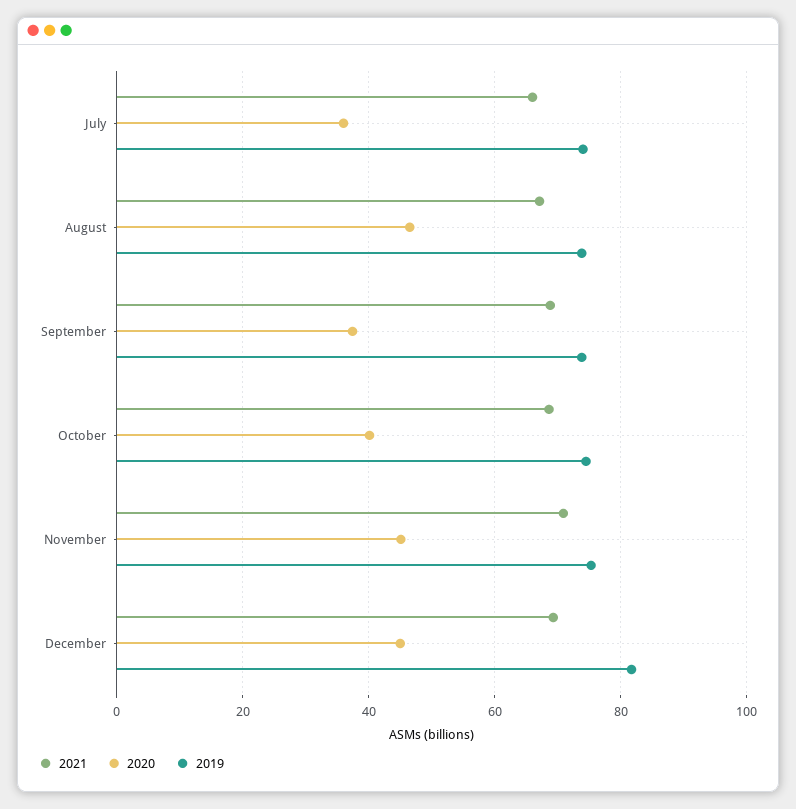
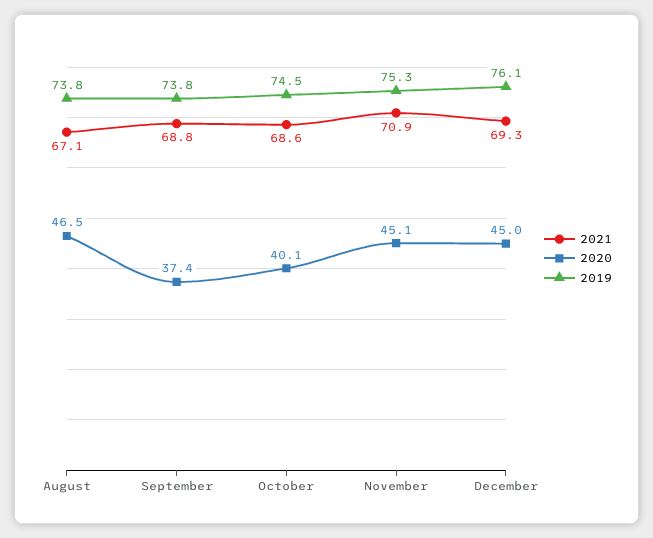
2021, July: 66 -> none
2020, July: 36 -> none
2019, July: 74 -> none
2019, December: 82 -> 76.1

